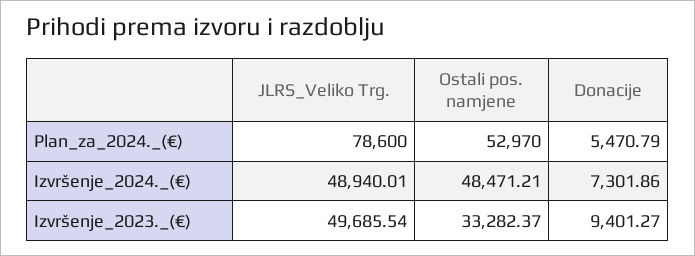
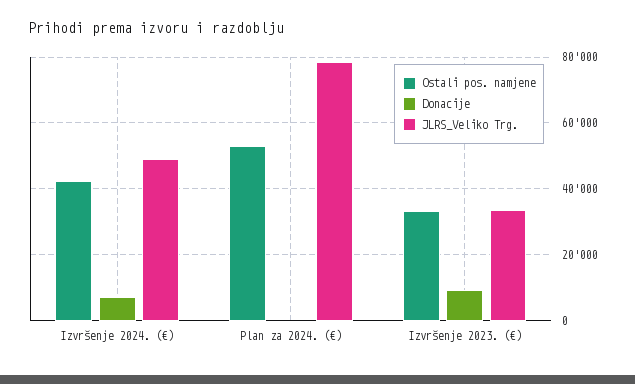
Donacije, Plan_za_2024._(€): 5470.79 -> 0
Ostali pos. namjene, Izvršenje_2024._(€): 48471.21 -> 42000
JLRS_Veliko Trg., Izvršenje_2023._(€): 49685.54 -> 34000

